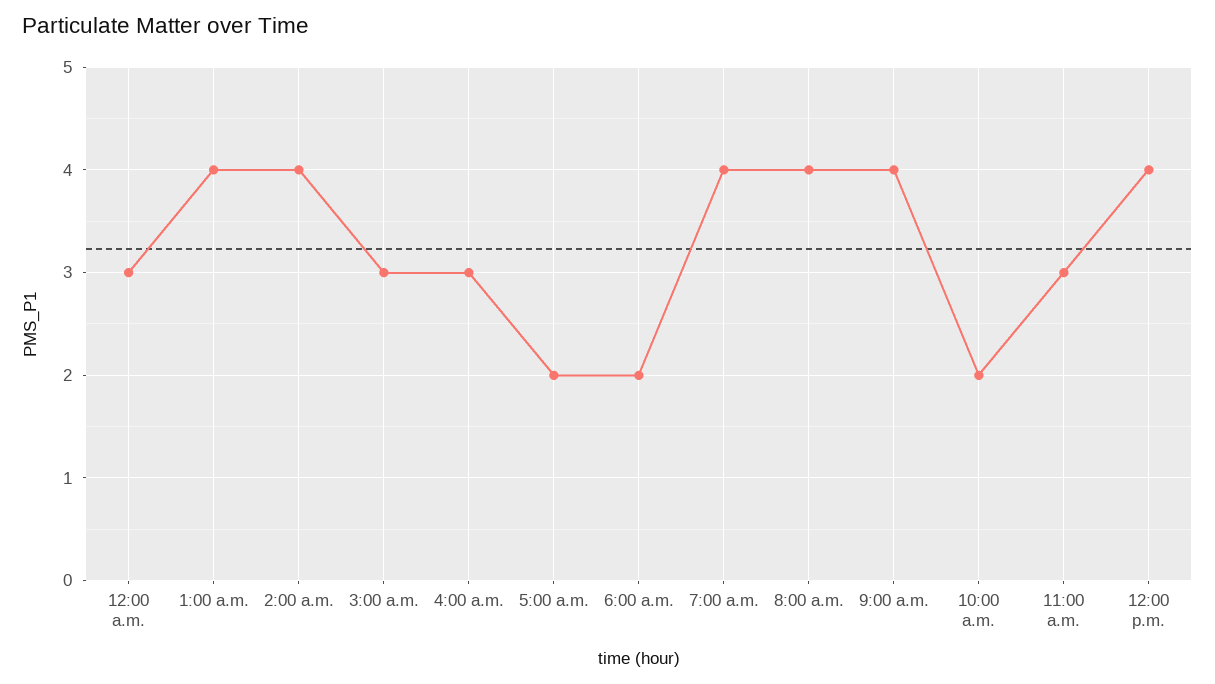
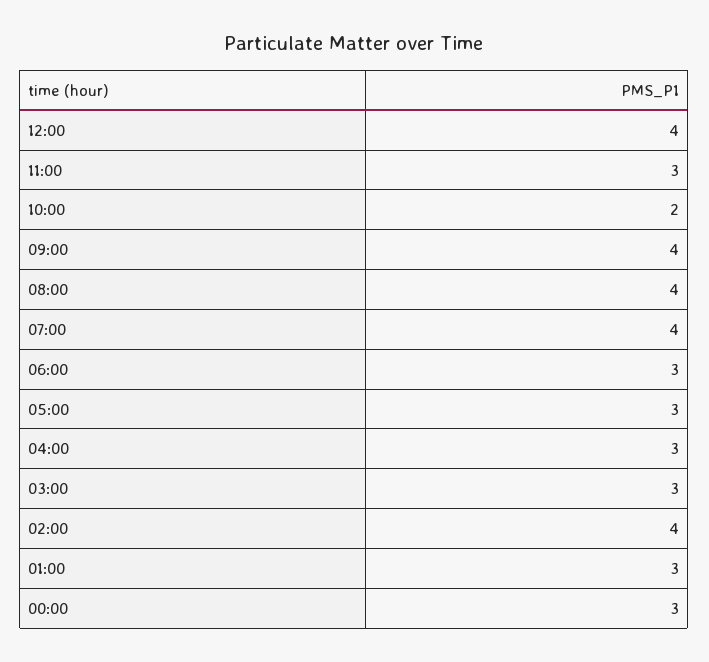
1:00 a.m.: 4 -> 3
5:00 a.m.: 2 -> 3
6:00 a.m.: 2 -> 3

